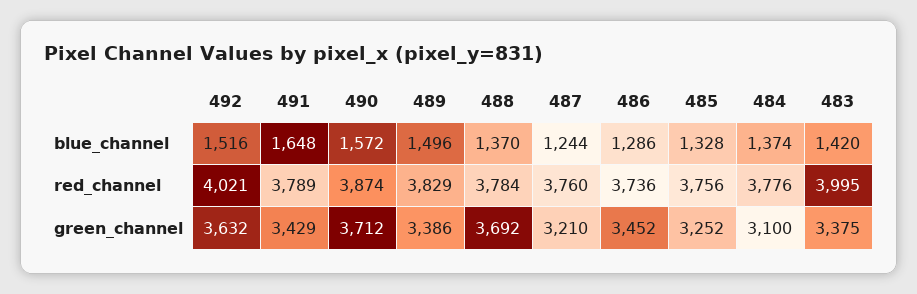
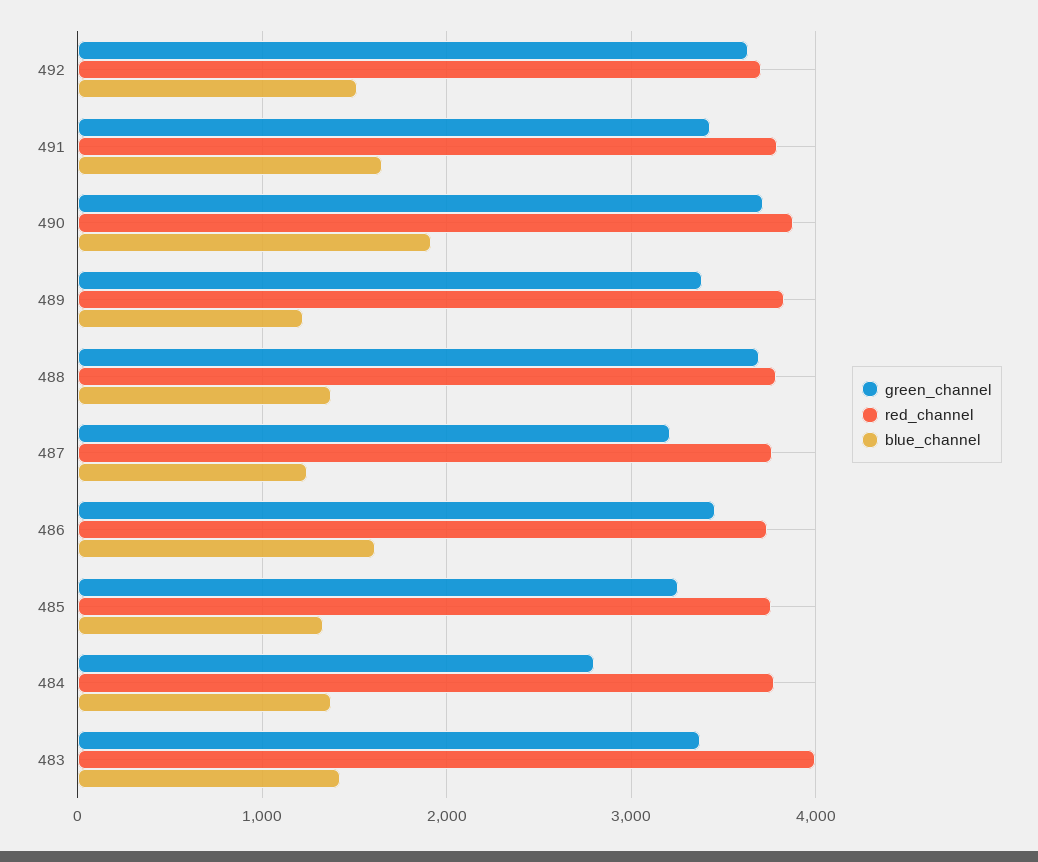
blue_channel, 490: 1572 -> 1900
blue_channel, 489: 1496 -> 1200
blue_channel, 486: 1286 -> 1600
red_channel, 492: 4021 -> 3700
green_channel, 484: 3100 -> 2800

